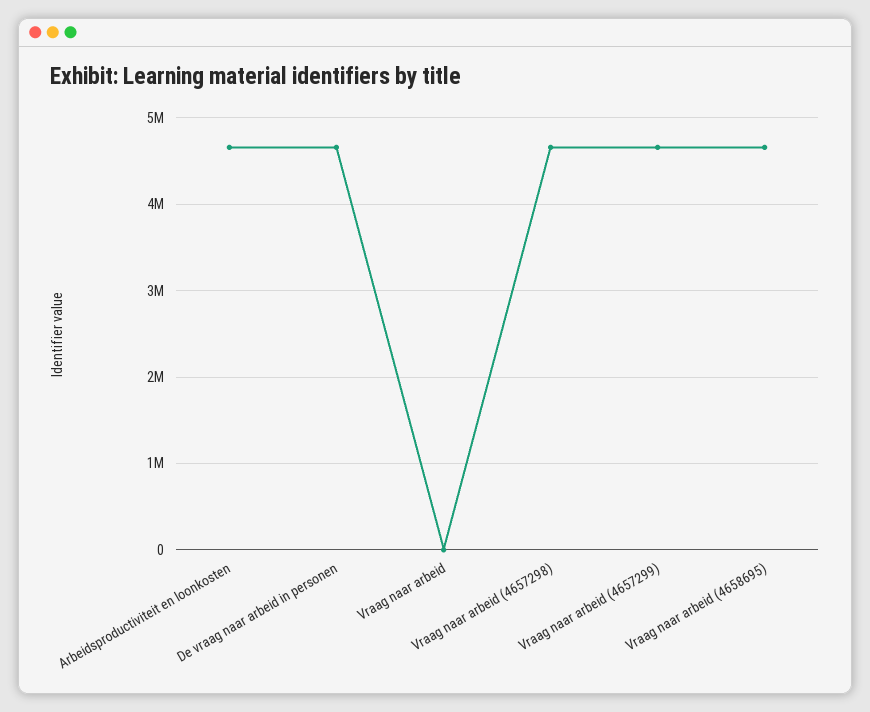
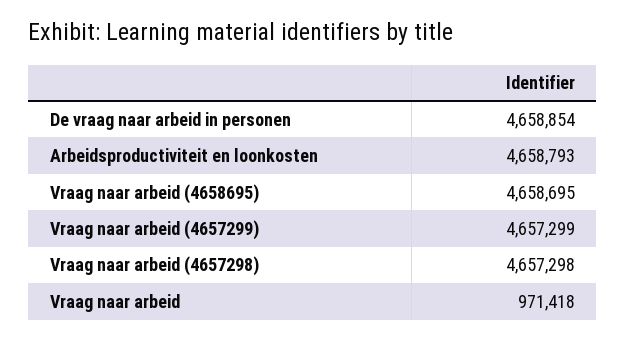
Vraag naar arbeid: 0 -> 971418

